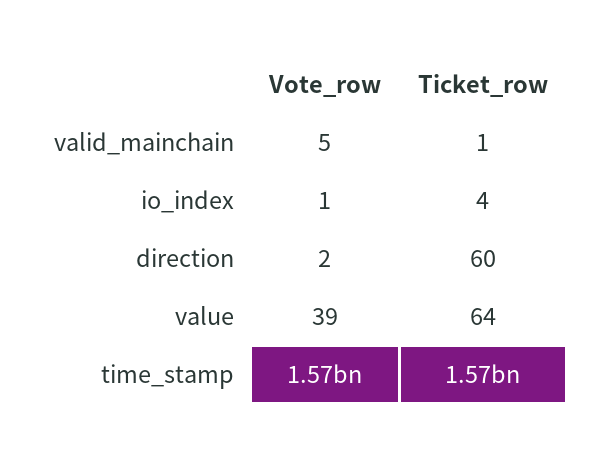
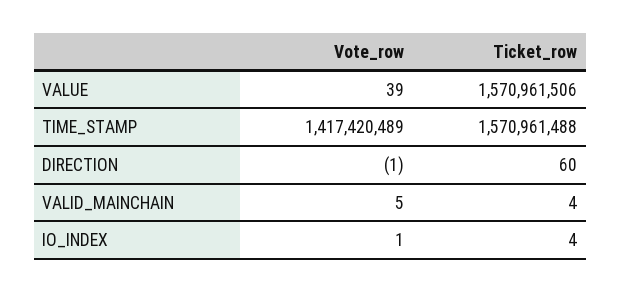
Ticket_row, valid_mainchain: 1 -> 4
Vote_row, direction: 2 -> -1
Ticket_row, value: 64 -> 1570961506
Vote_row, time_stamp: 1570000000 -> 1417420489

